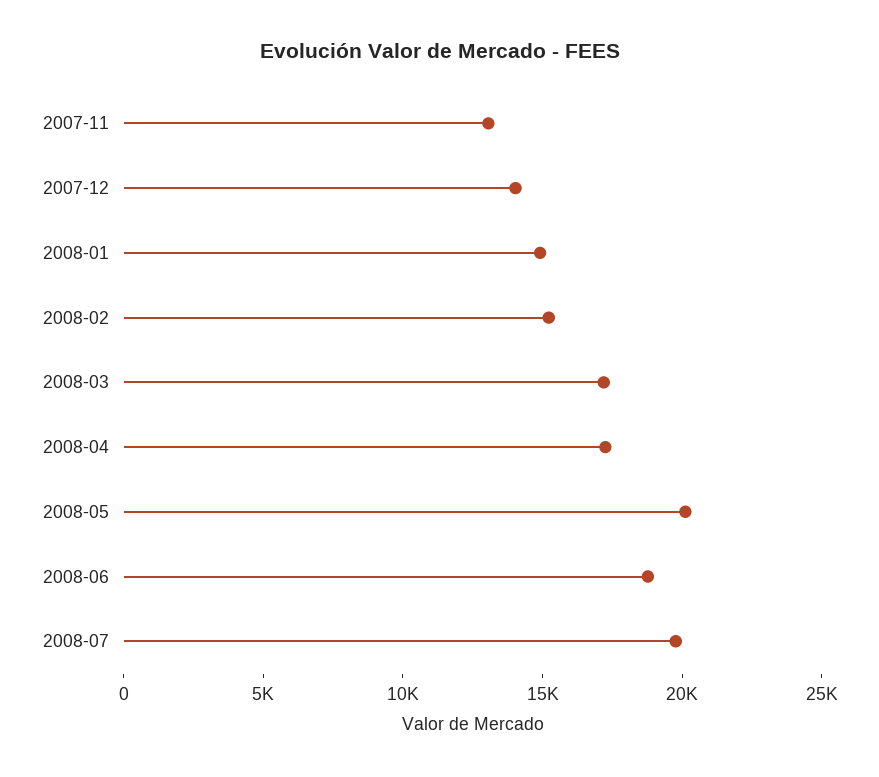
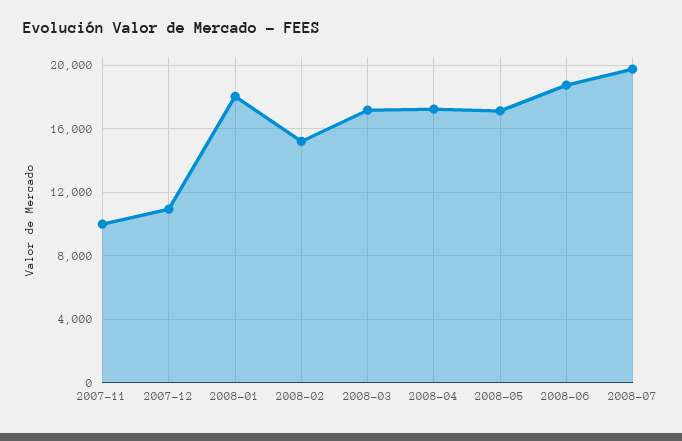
2007-11: 13000 -> 10000
2007-12: 14000 -> 11000
2008-01: 15000 -> 18000
2008-05: 20000 -> 17000

